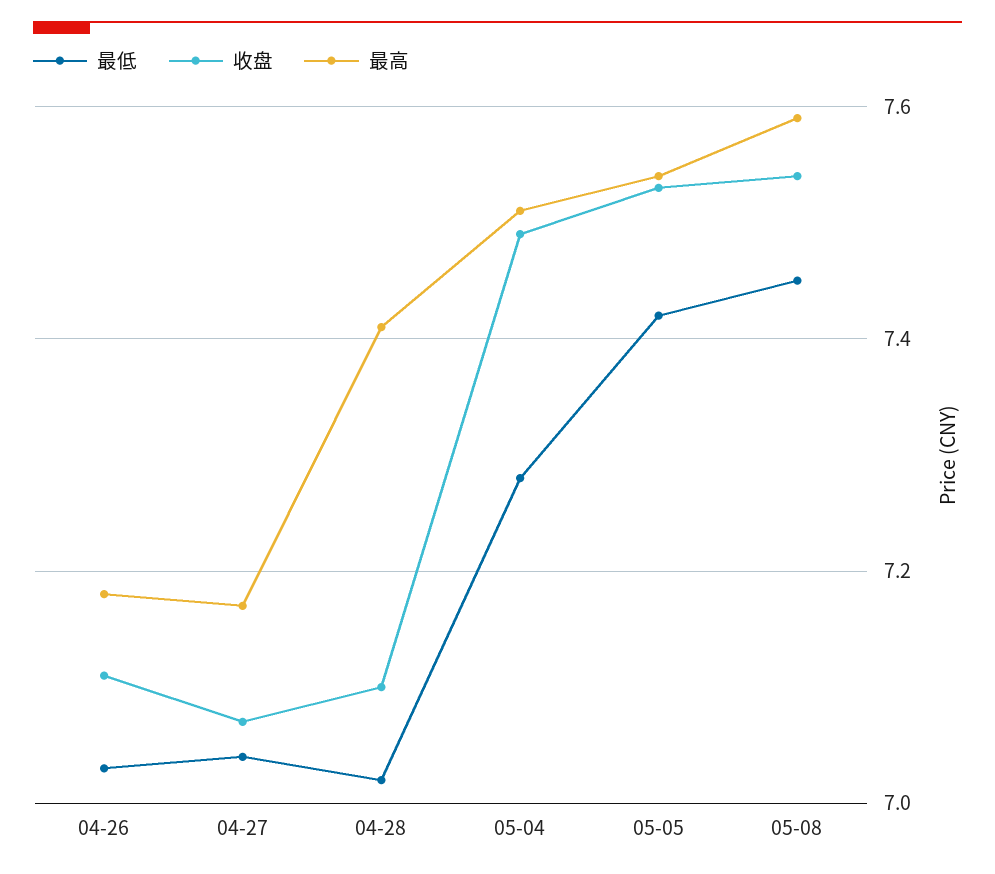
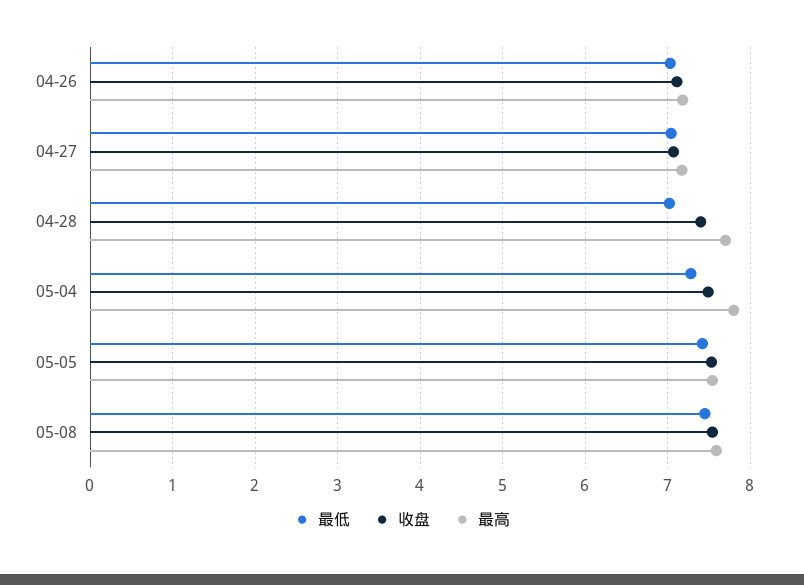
收盘, 04-28: 7.1 -> 7.4
最高, 04-28: 7.4 -> 7.7
最高, 05-04: 7.5 -> 7.8

